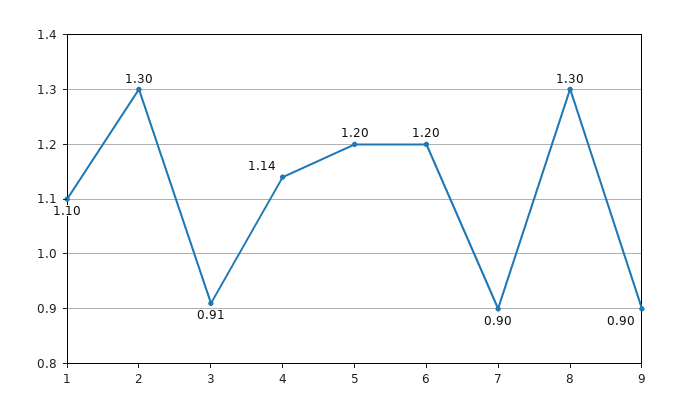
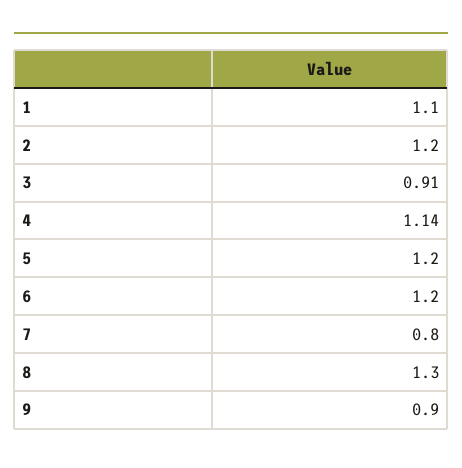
2: 1.3 -> 1.2
7: 0.9 -> 0.8

